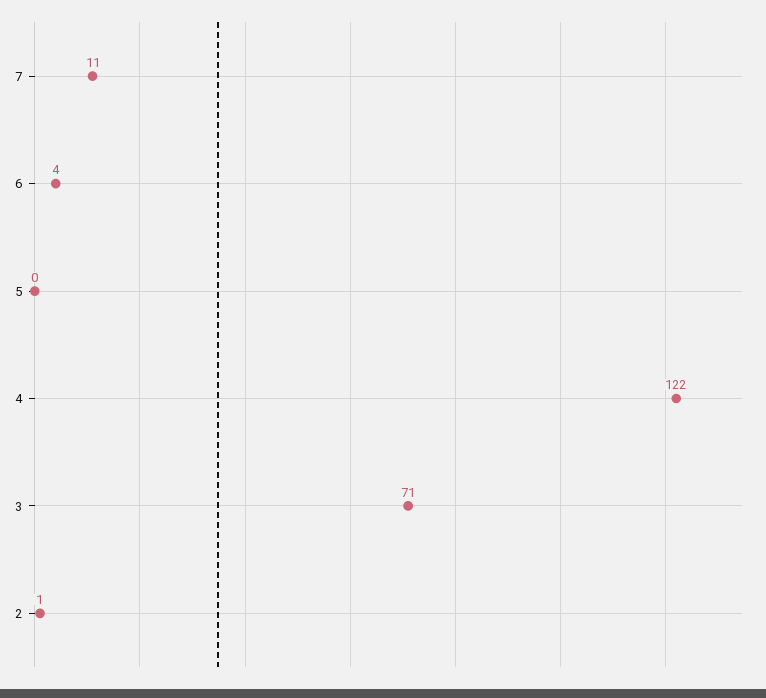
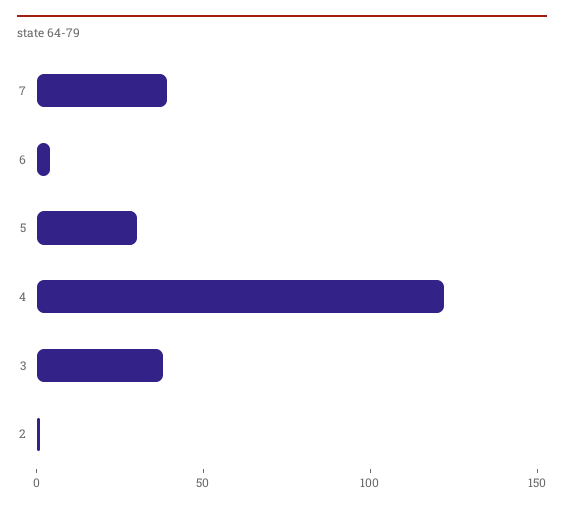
7: 11 -> 40
5: 0 -> 30
3: 71 -> 40

